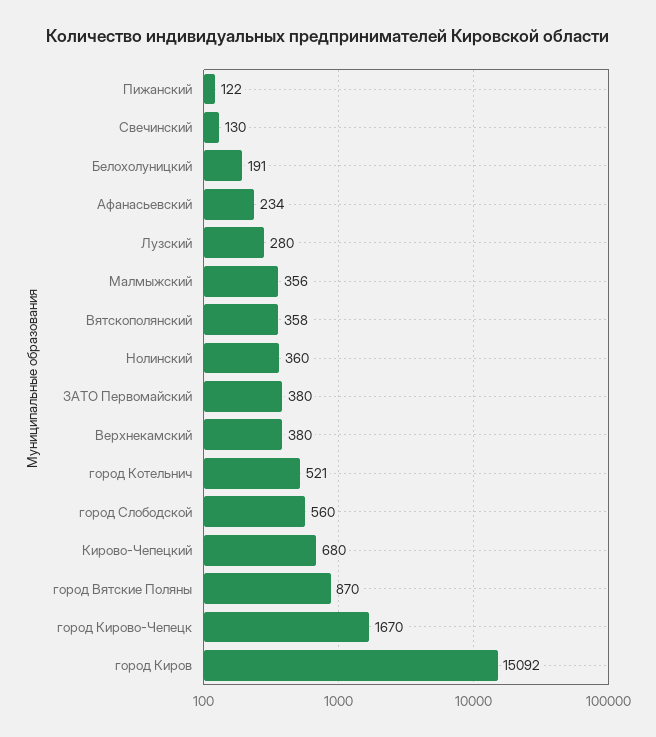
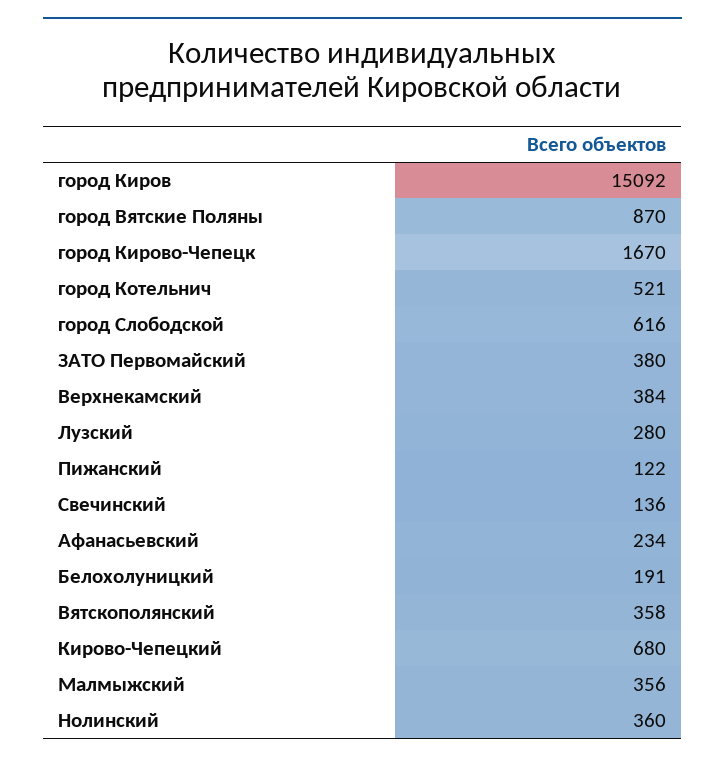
Свечинский: 130 -> 136
Верхнекамский: 380 -> 384
город Слободской: 560 -> 616

